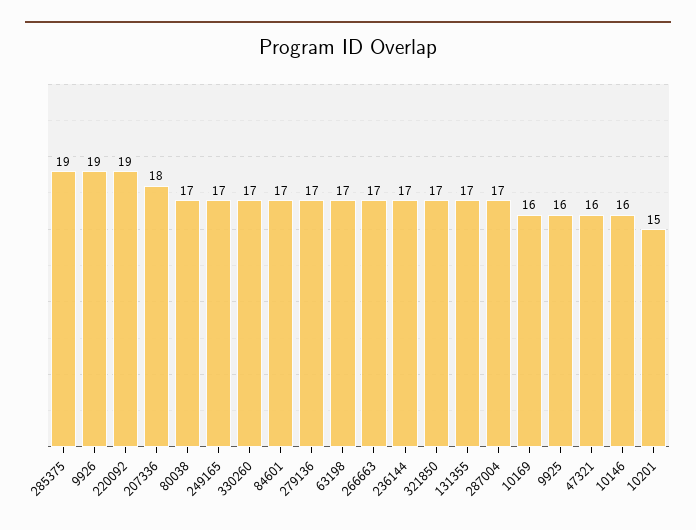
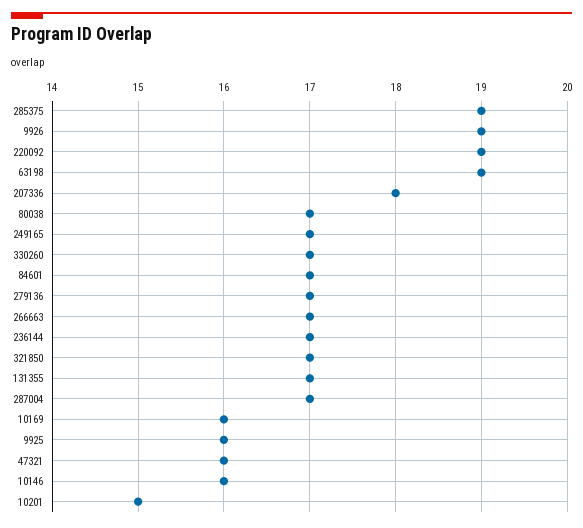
63198: 17 -> 19

